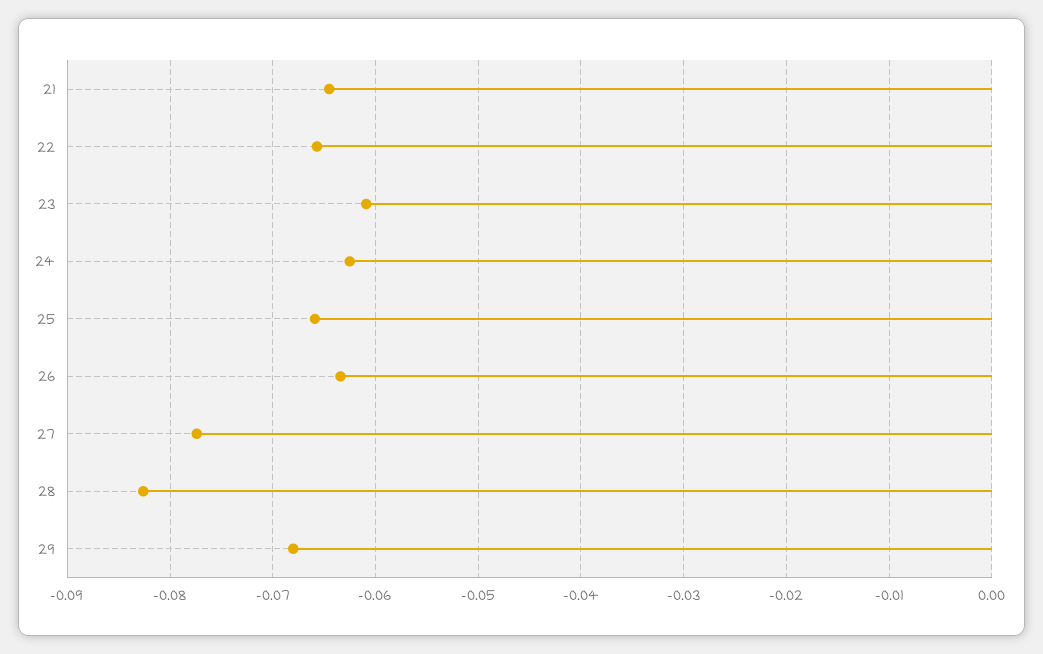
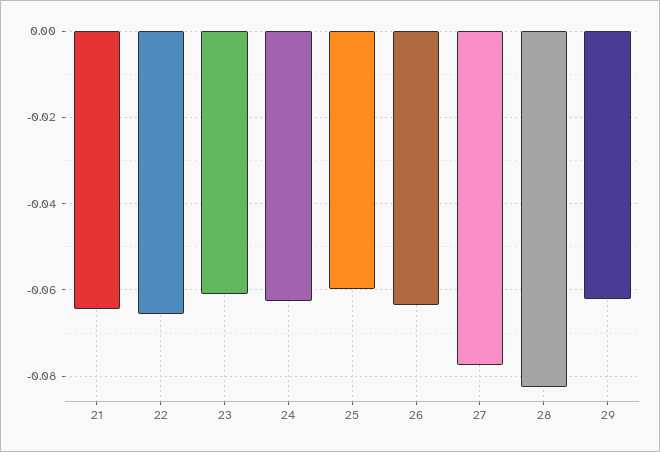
25: -0.066 -> -0.06
29: -0.068 -> -0.062

